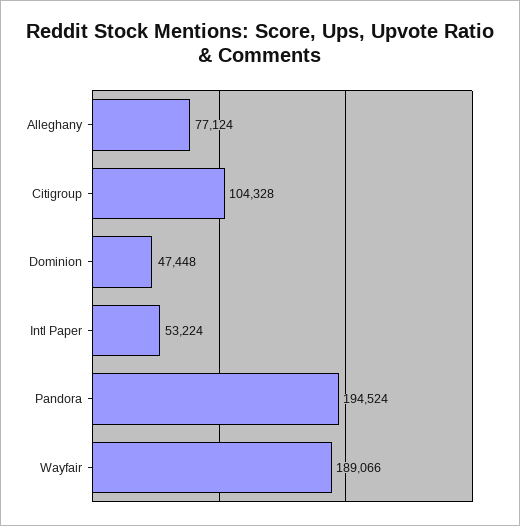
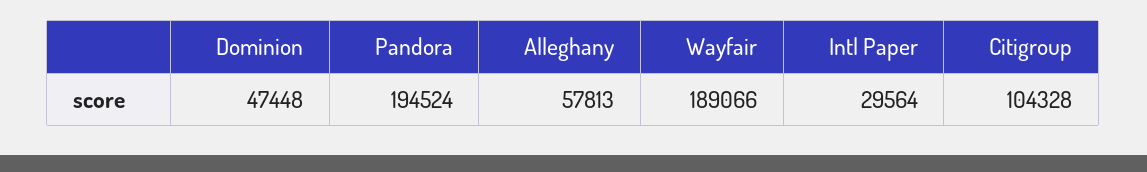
Alleghany: 77124 -> 57813
Intl Paper: 53224 -> 29564

